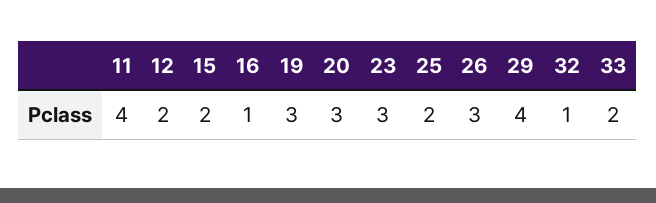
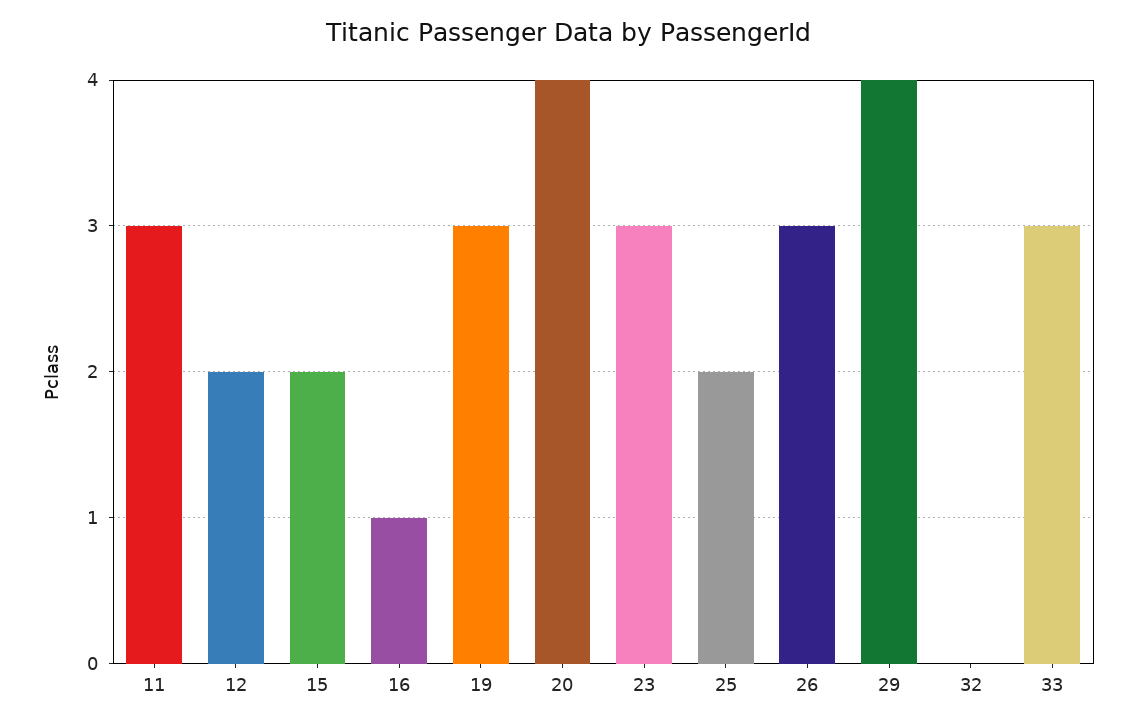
11: 4 -> 3
20: 3 -> 4
32: 1 -> 0
33: 2 -> 3

